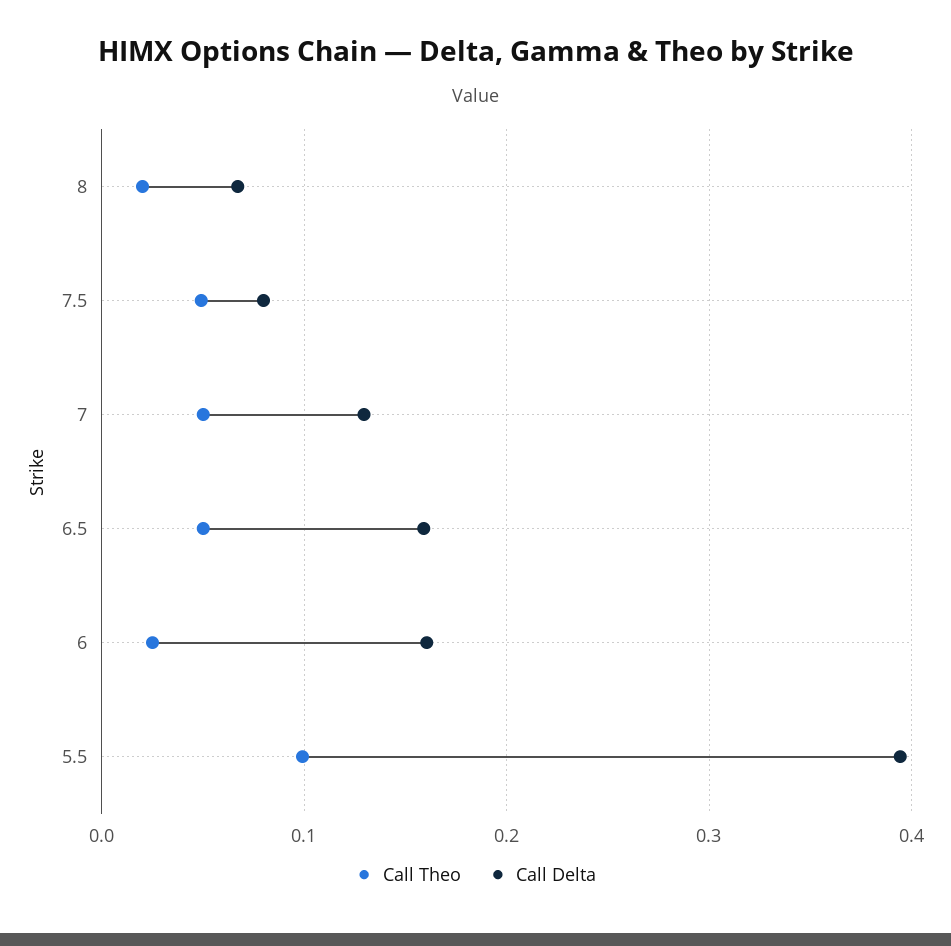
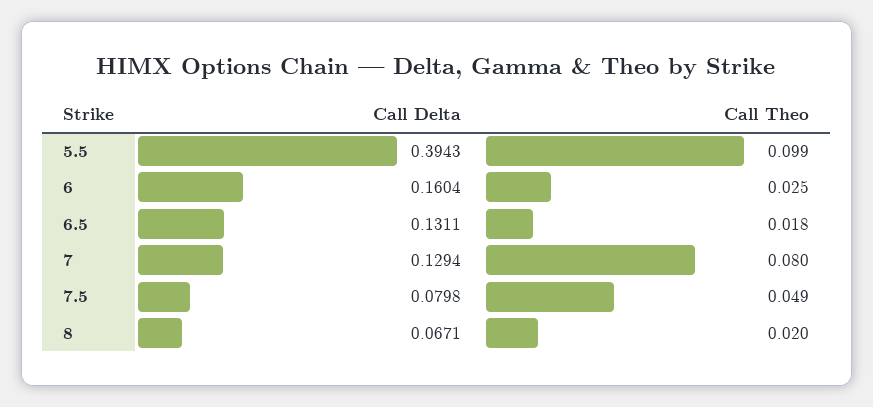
Call Theo, 7: 0.05 -> 0.08
Call Theo, 6.5: 0.05 -> 0.018
Call Delta, 6.5: 0.16 -> 0.1311

